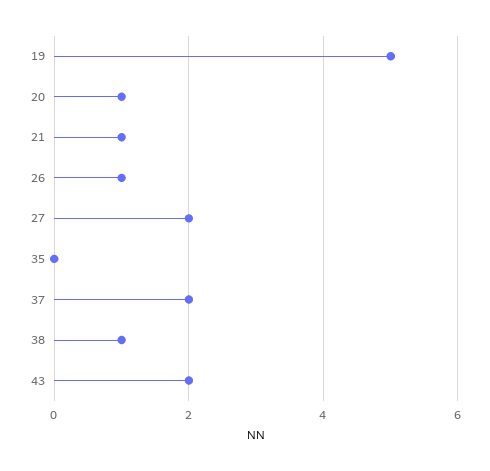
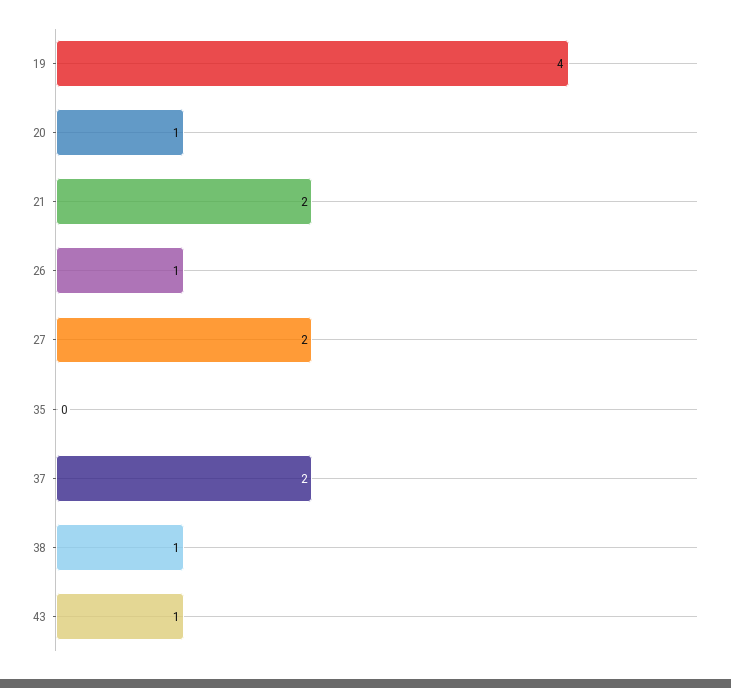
19: 5 -> 4
21: 1 -> 2
43: 2 -> 1

